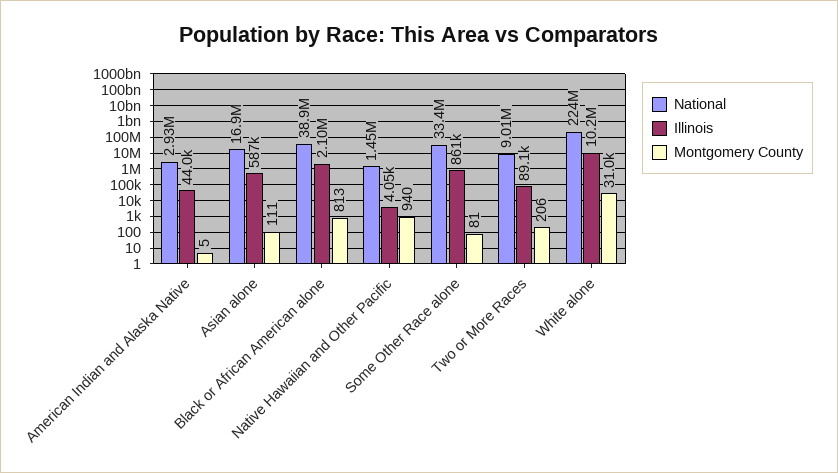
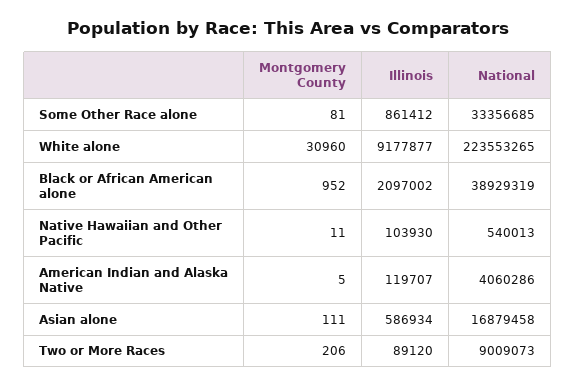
National, American Indian and Alaska Native: 2930000 -> 4060286
Illinois, American Indian and Alaska Native: 44000 -> 119707
Montgomery County, Black or African American alone: 813 -> 952
National, Native Hawaiian and Other Pacific: 1450000 -> 540013
Illinois, Native Hawaiian and Other Pacific: 4050 -> 103930
Montgomery County, Native Hawaiian and Other Pacific: 940 -> 11
Illinois, White alone: 10200000 -> 9177877

